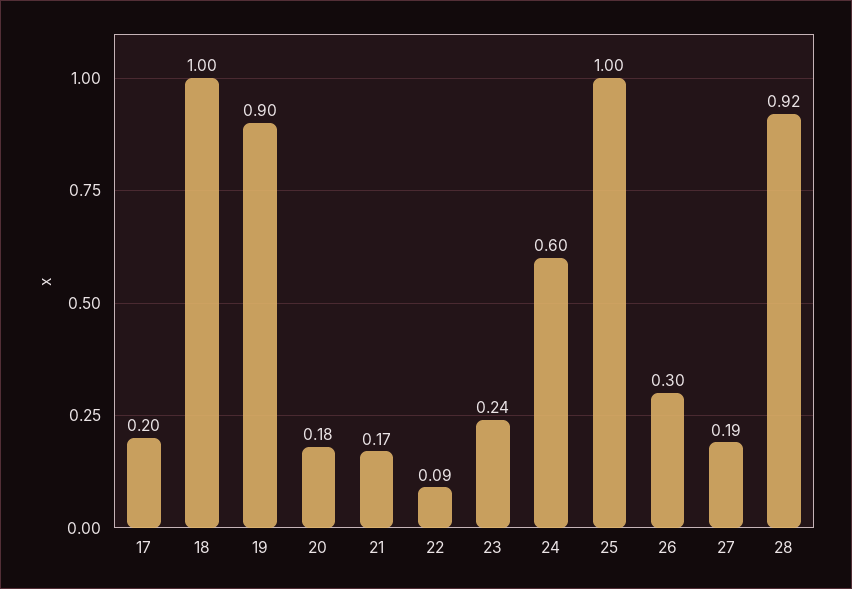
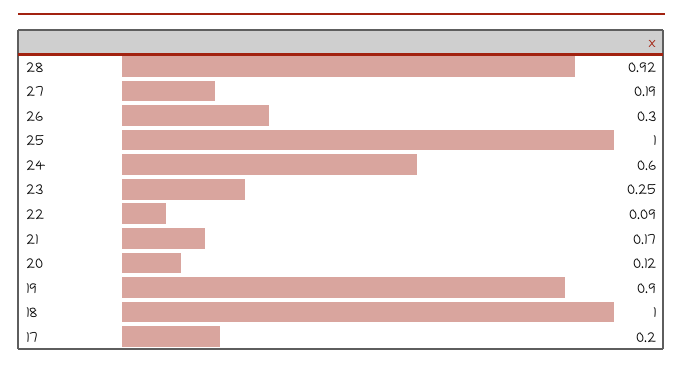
20: 0.18 -> 0.12
23: 0.24 -> 0.25

